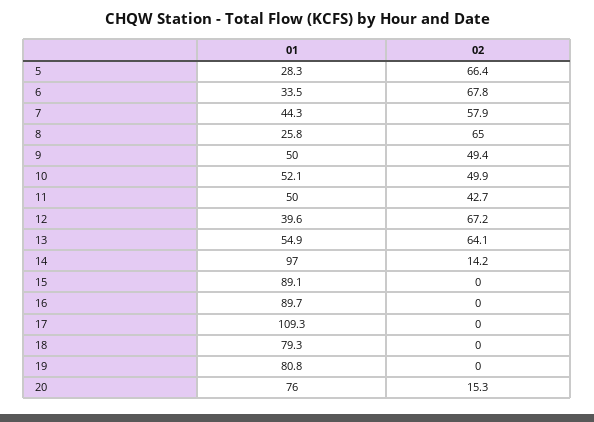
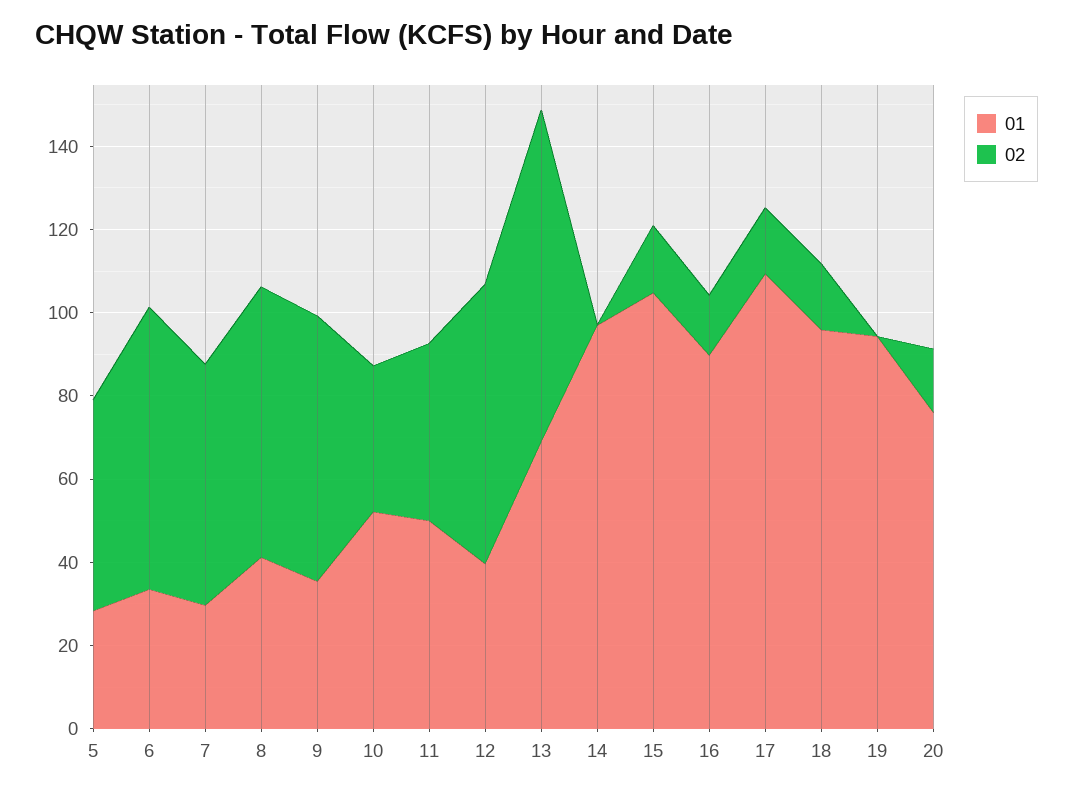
02, 5: 66.4 -> 50
01, 7: 44.3 -> 30
01, 8: 25.8 -> 40
01, 9: 50 -> 35
02, 9: 49.4 -> 65
02, 10: 49.9 -> 35
01, 13: 54.9 -> 70
02, 13: 64.1 -> 80
02, 14: 14.2 -> 0
01, 15: 89.1 -> 105
02, 15: 0 -> 15
02, 16: 0 -> 15
02, 17: 0 -> 15
01, 18: 79.3 -> 95
02, 18: 0 -> 15
01, 19: 80.8 -> 95

